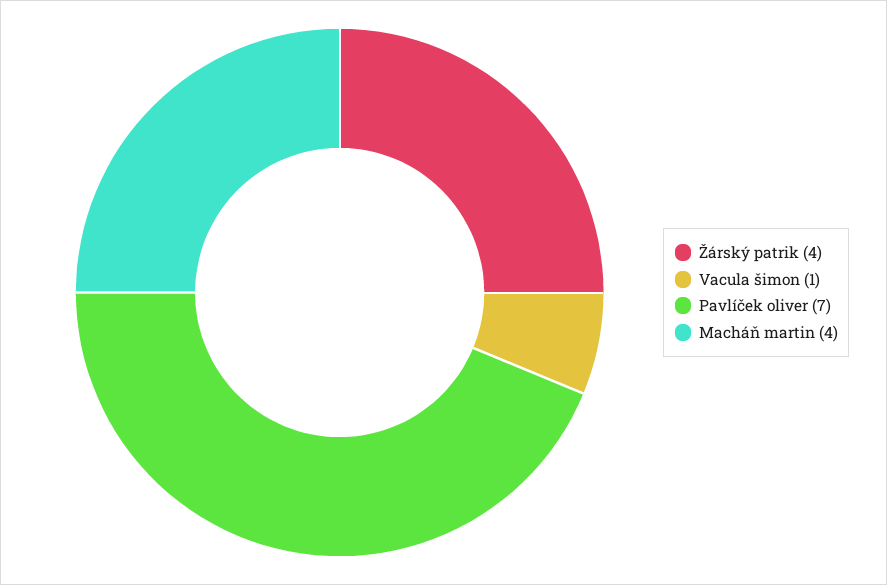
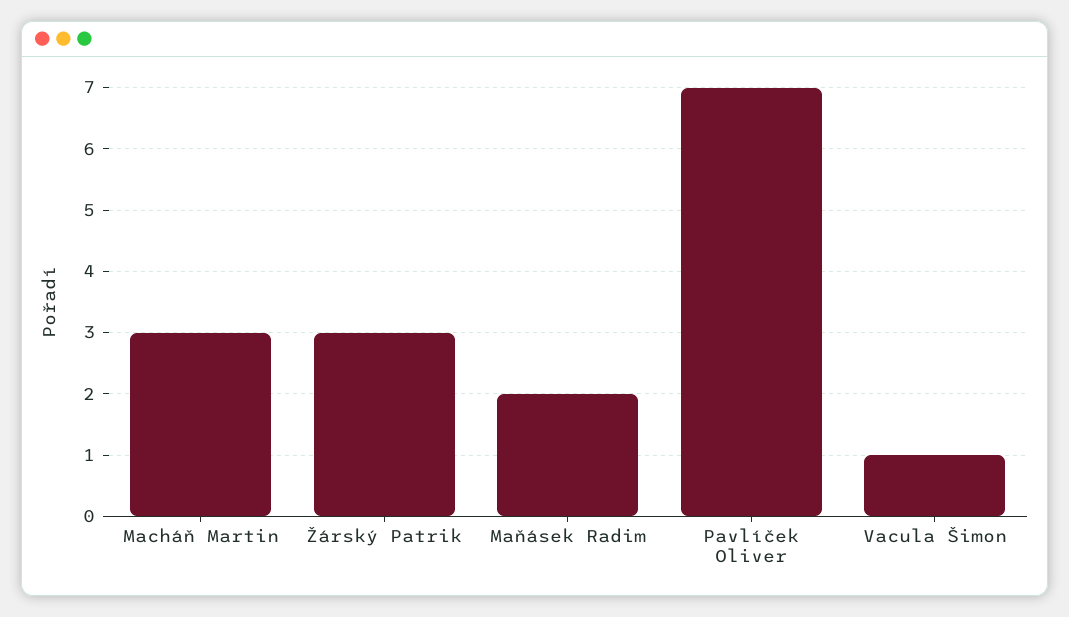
Žárský patrik: 4 -> 3
Macháň martin: 4 -> 3
Maňásek Radim: none -> 2

